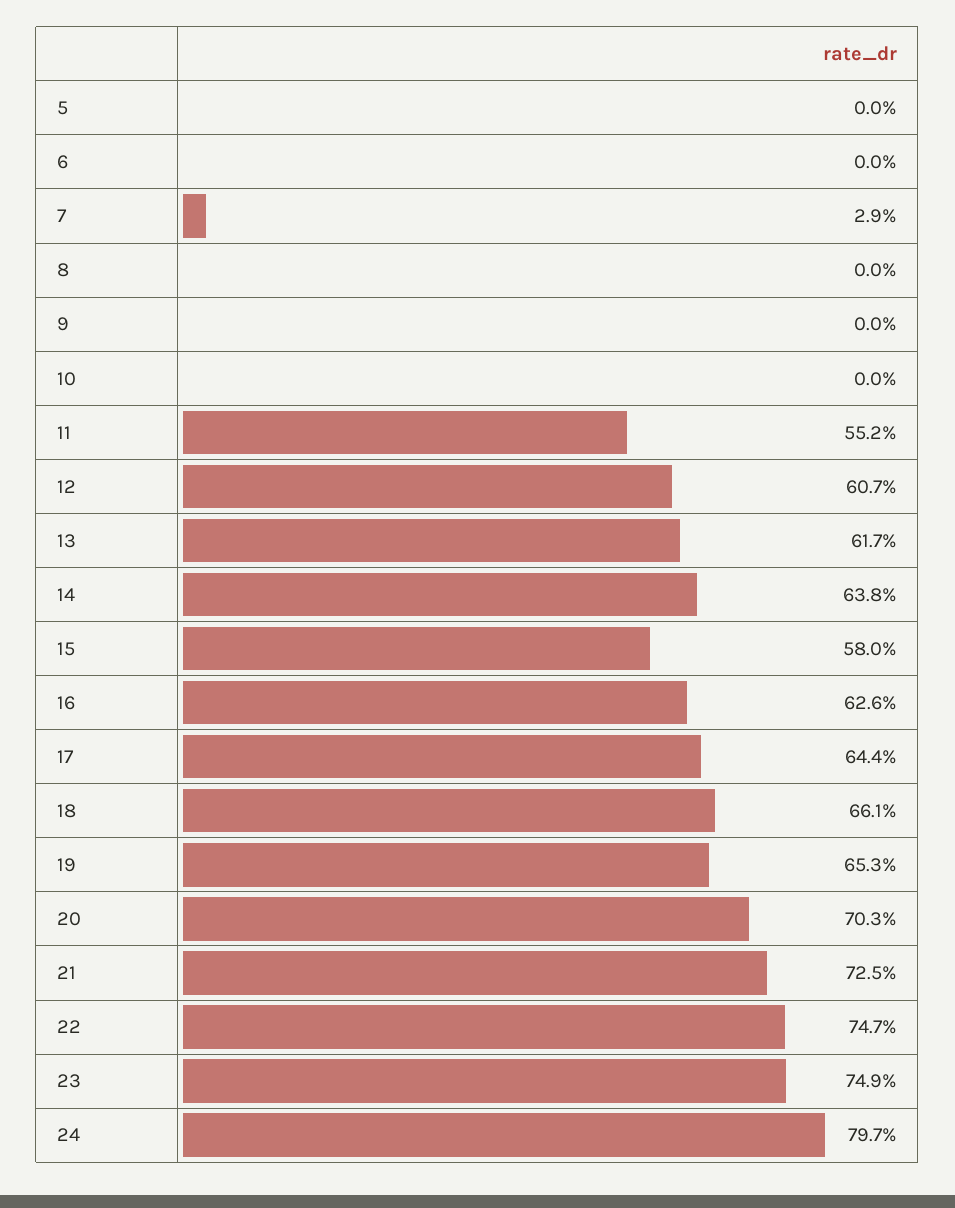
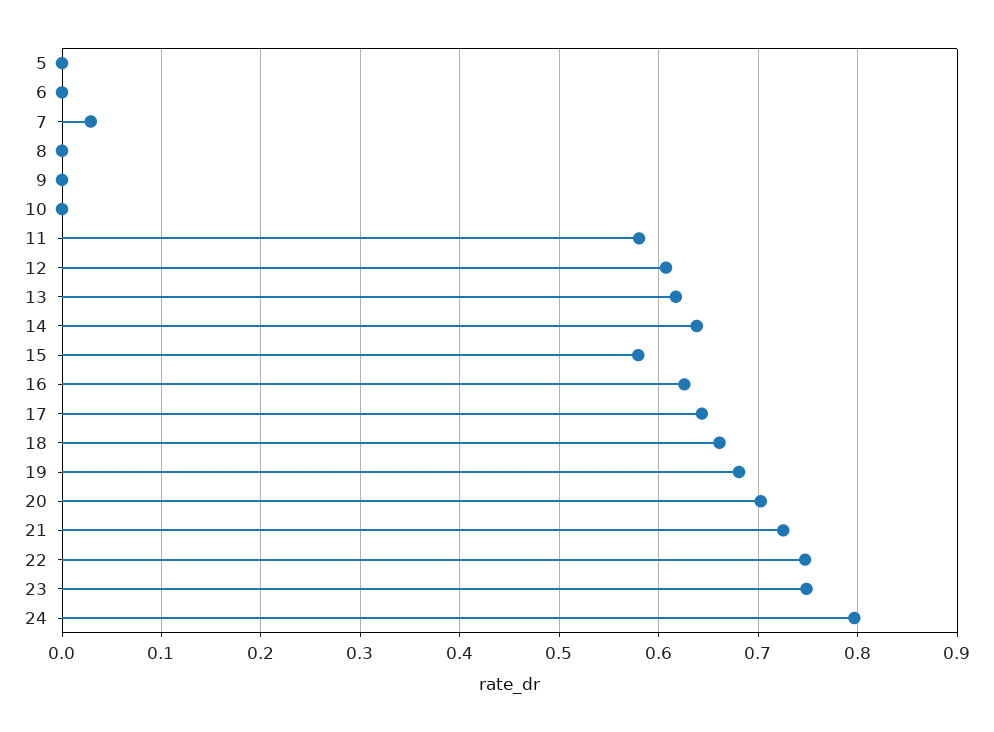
11: 0.552 -> 0.58
19: 0.653 -> 0.68

